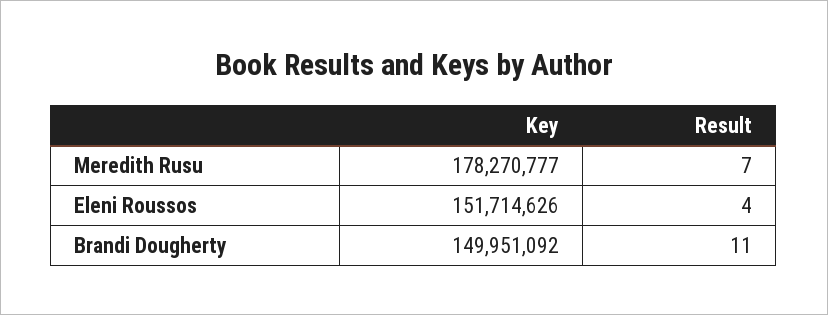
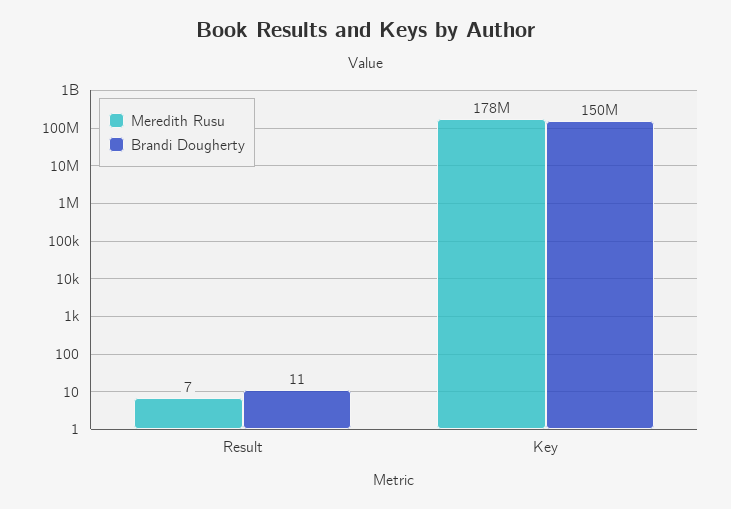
Eleni Roussos, Key: 151714626 -> none
Eleni Roussos, Result: 4 -> none

